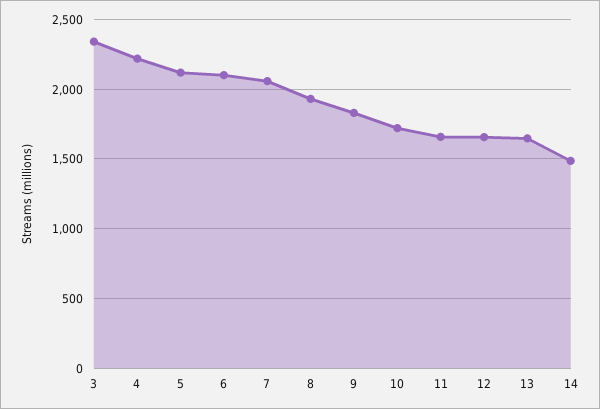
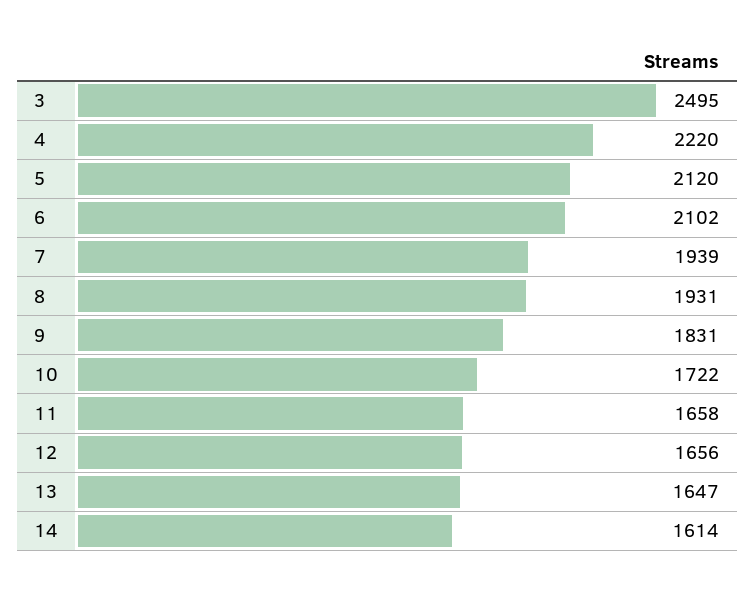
3: 2350 -> 2495
7: 2050 -> 1939
14: 1500 -> 1614

